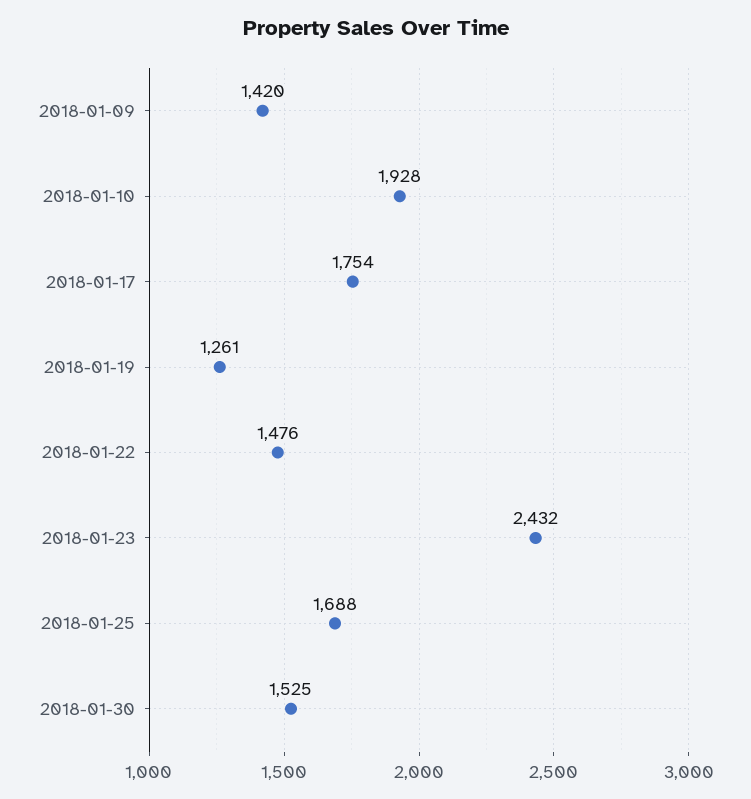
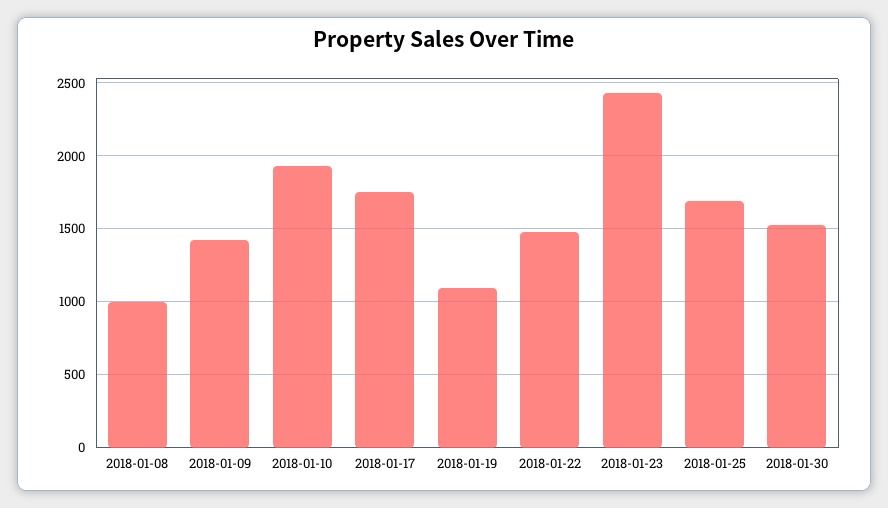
2018-01-19: 1261 -> 1100
2018-01-08: none -> 1000

